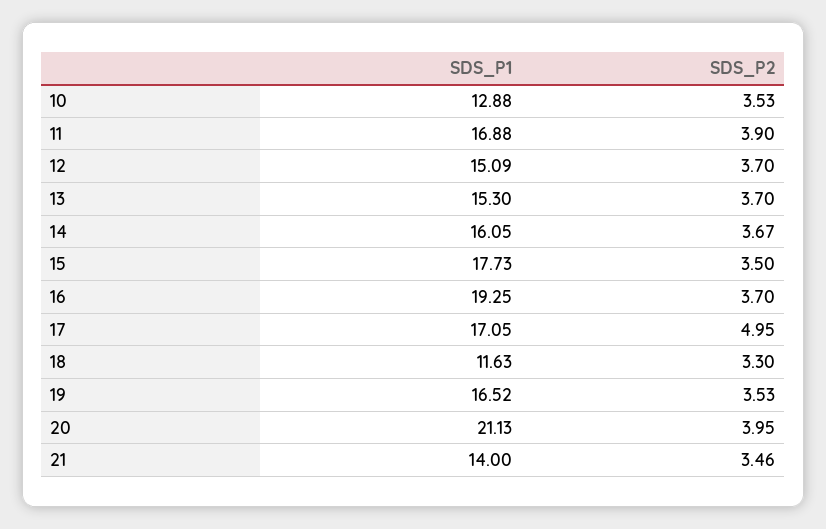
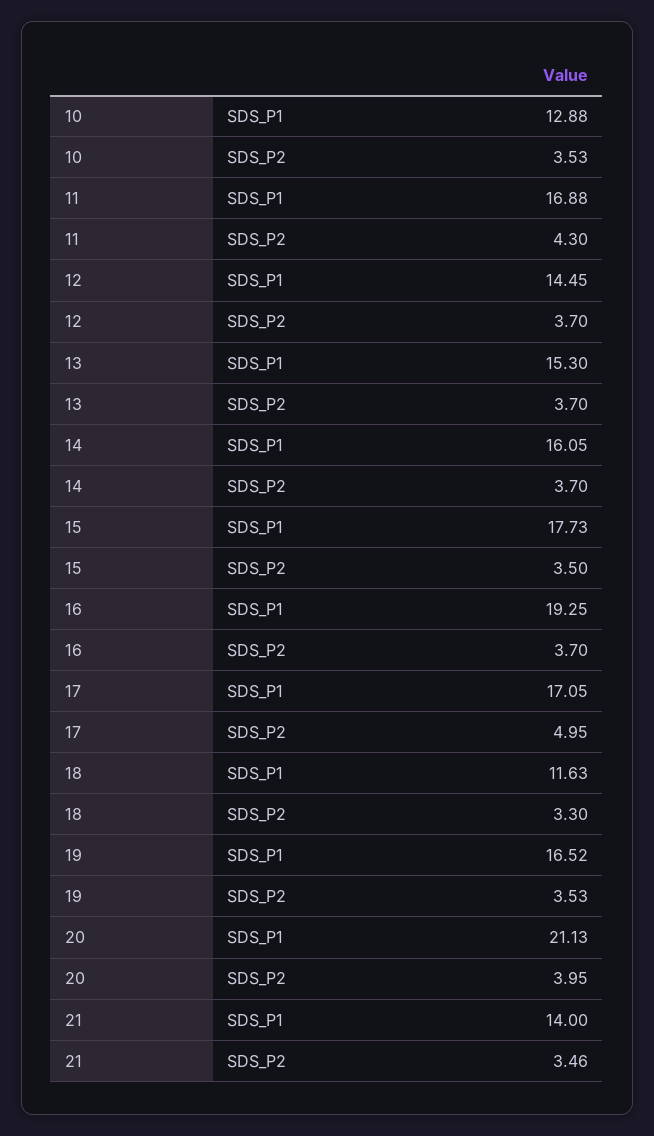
SDS_P2, 11: 3.9 -> 4.3
SDS_P1, 12: 15.09 -> 14.45
SDS_P2, 14: 3.67 -> 3.7

